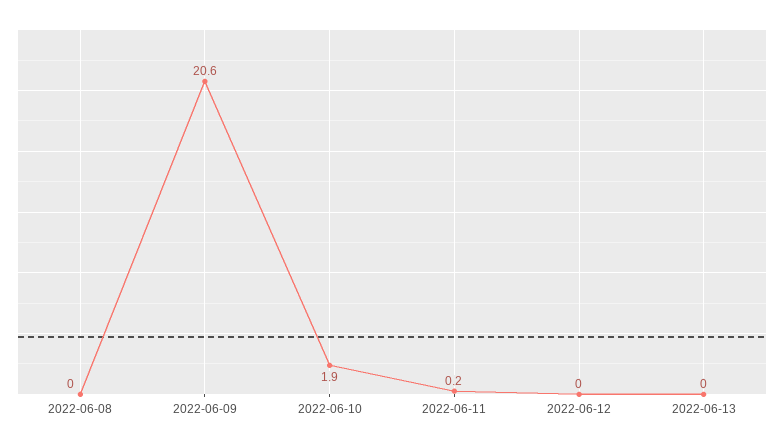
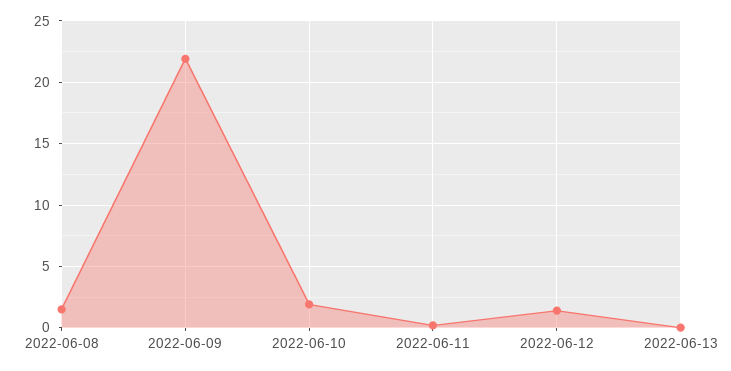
2022-06-08: 0 -> 1.5
2022-06-09: 20.6 -> 22
2022-06-12: 0 -> 1.5

